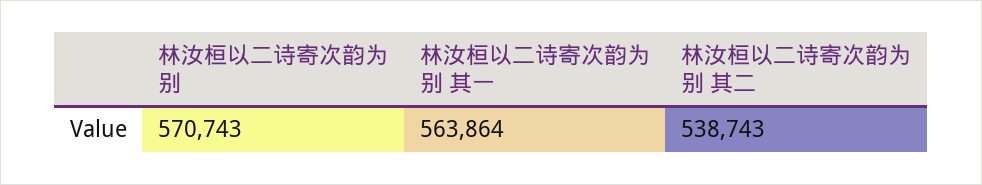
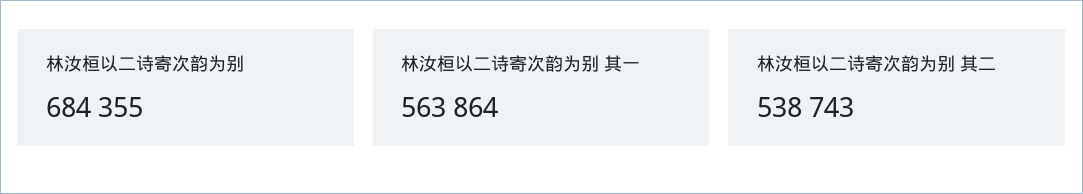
林汝桓以二诗寄次韵为别: 570743 -> 684355

